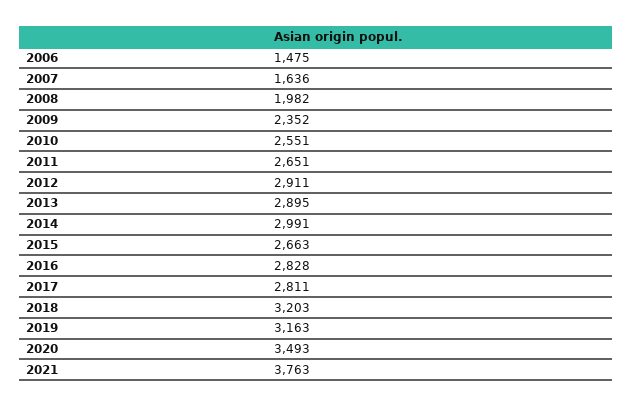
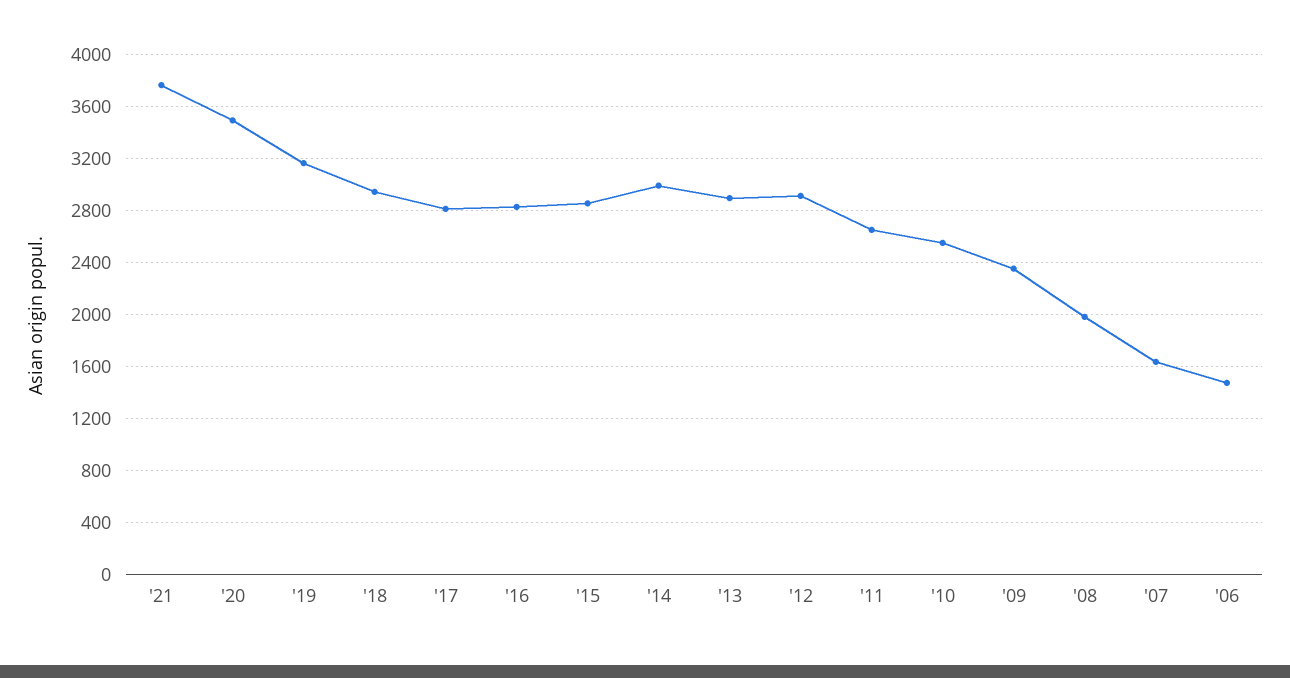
2015: 2663 -> 2850
2018: 3203 -> 2950

